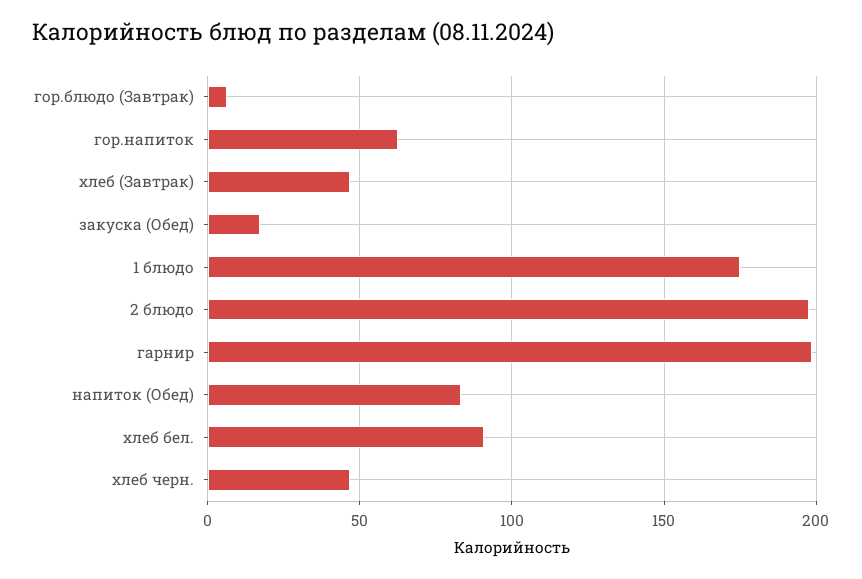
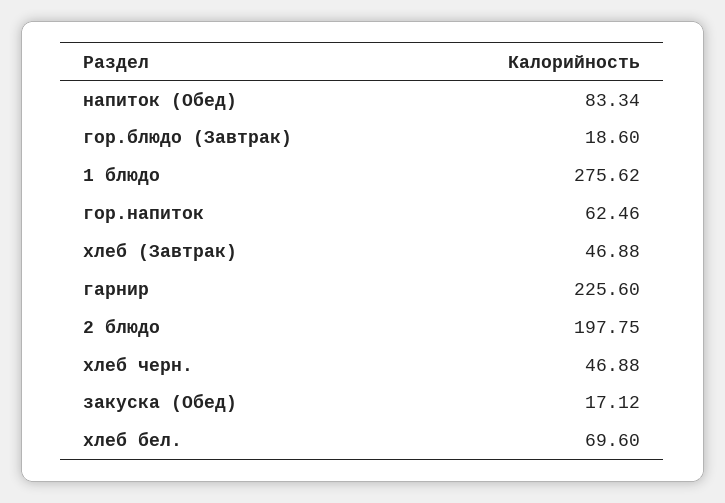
гор.блюдо (Завтрак): 5 -> 18.6
1 блюдо: 175 -> 275.62
гарнир: 200 -> 225.6
хлеб бел.: 90 -> 69.6

